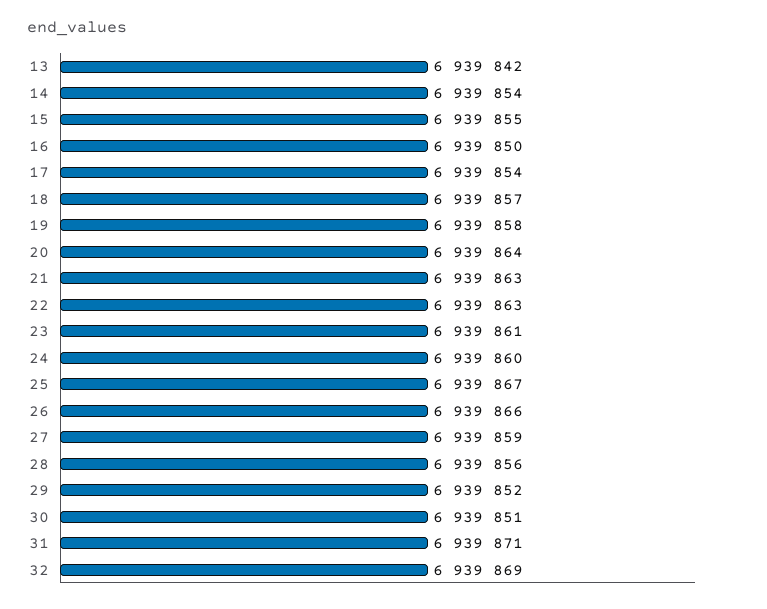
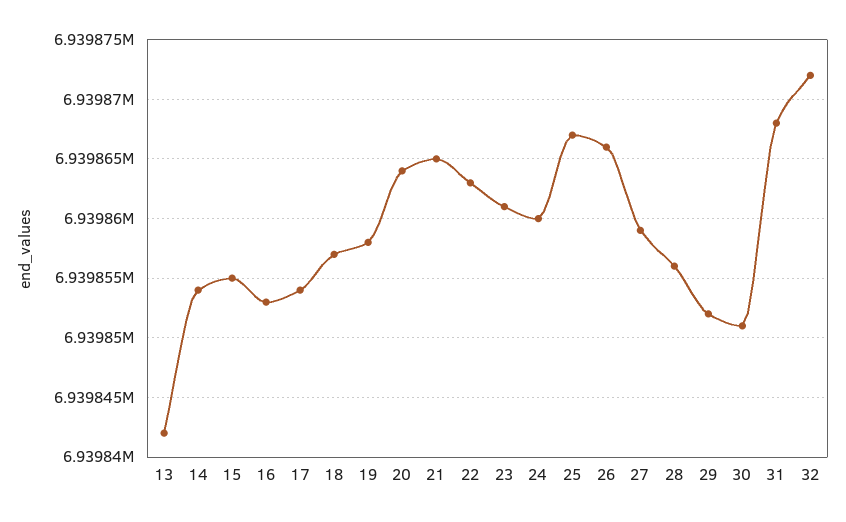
16: 6939850 -> 6939853
21: 6939863 -> 6939865
31: 6939871 -> 6939868
32: 6939869 -> 6939872

